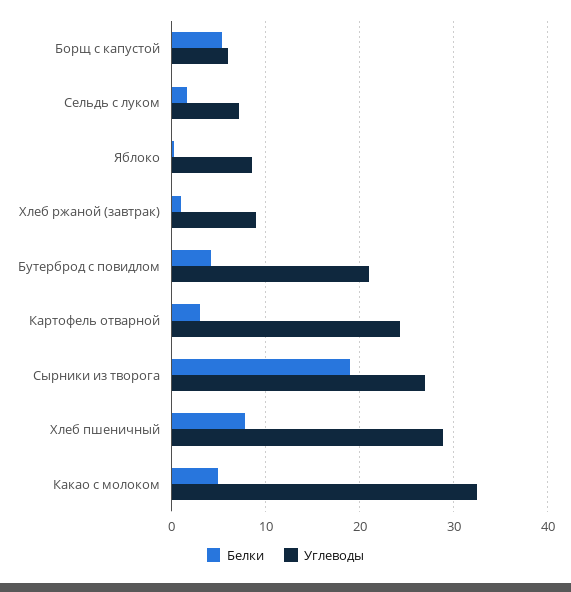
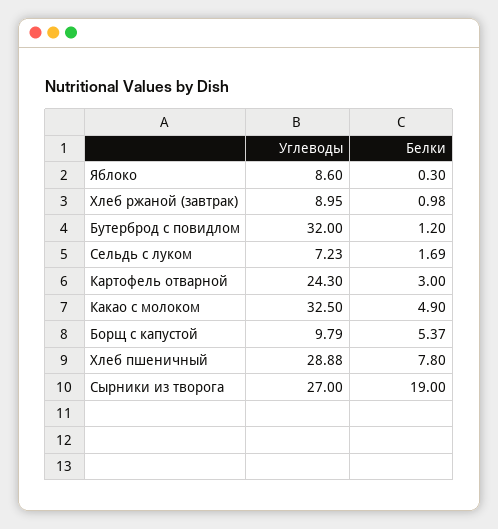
Углеводы, Борщ с капустой: 6 -> 9.79
Белки, Бутерброд с повидлом: 4 -> 1.2
Углеводы, Бутерброд с повидлом: 21 -> 32

